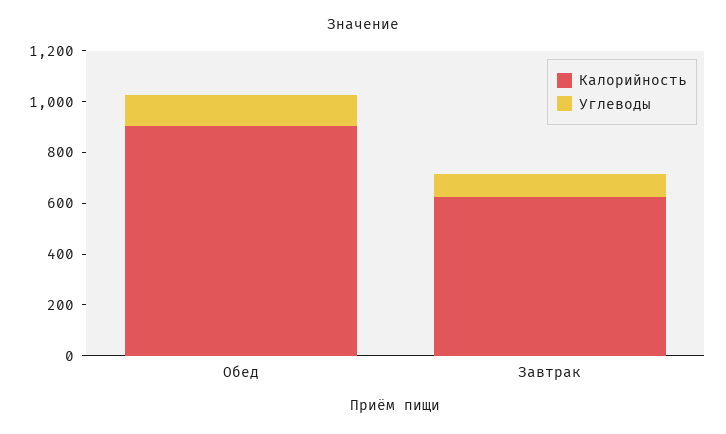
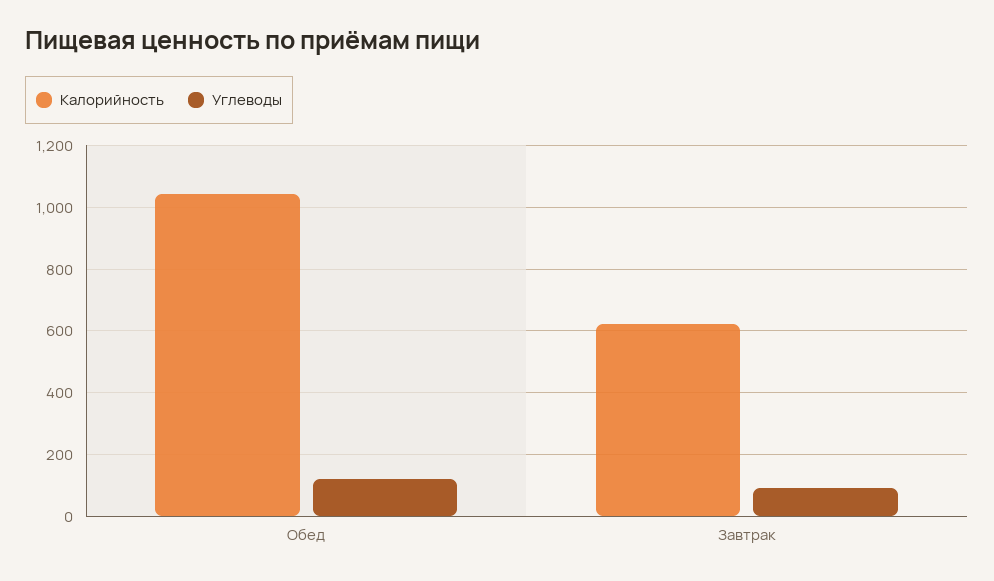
Калорийность, Обед: 900 -> 1040

